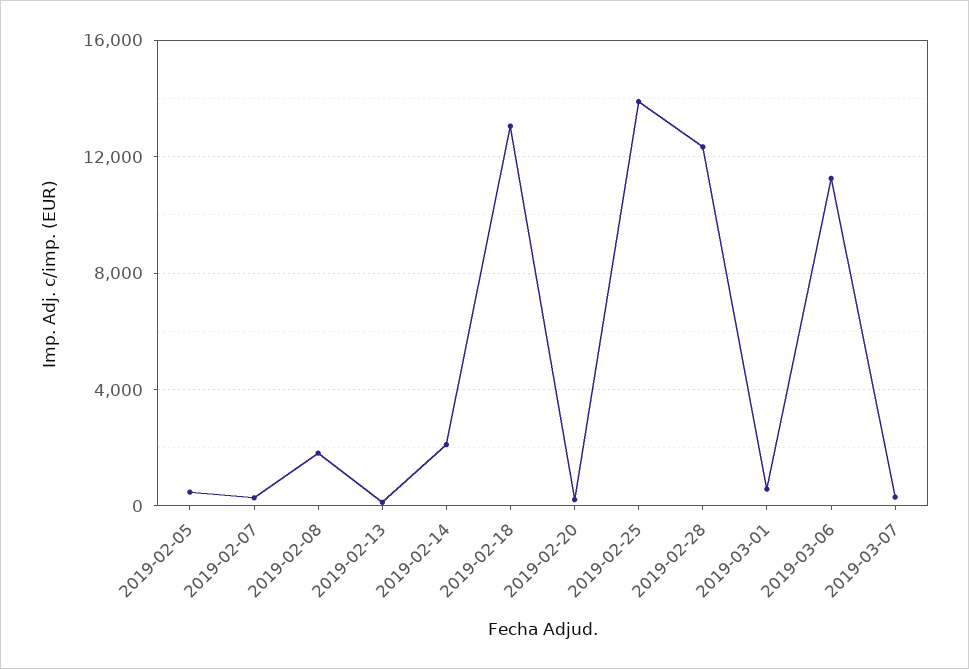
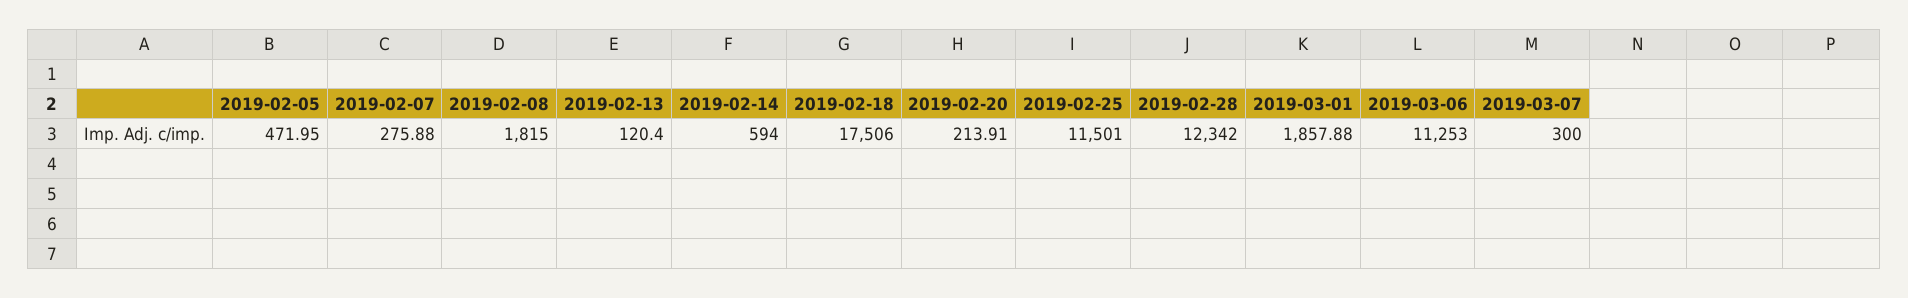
2019-02-14: 2000 -> 594
2019-02-18: 13000 -> 17506
2019-02-25: 14000 -> 11501
2019-03-01: 500 -> 1857.88

